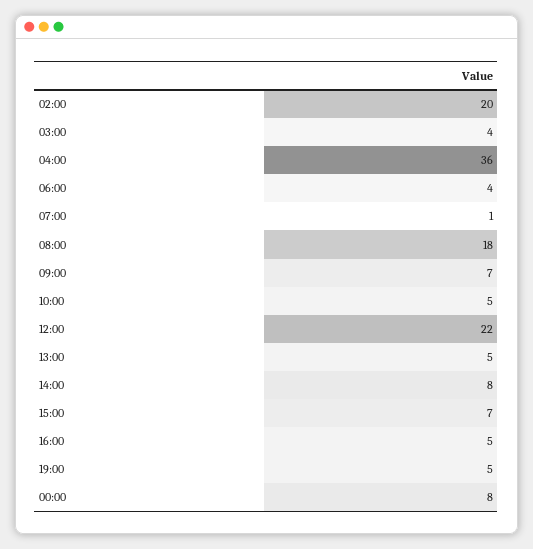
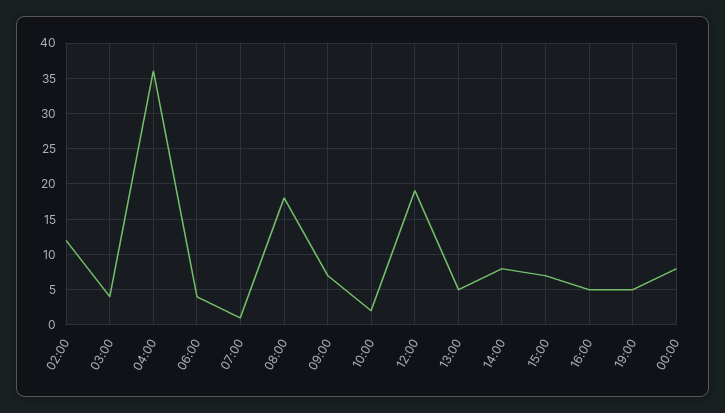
02:00: 20 -> 12
10:00: 5 -> 2
12:00: 22 -> 19

